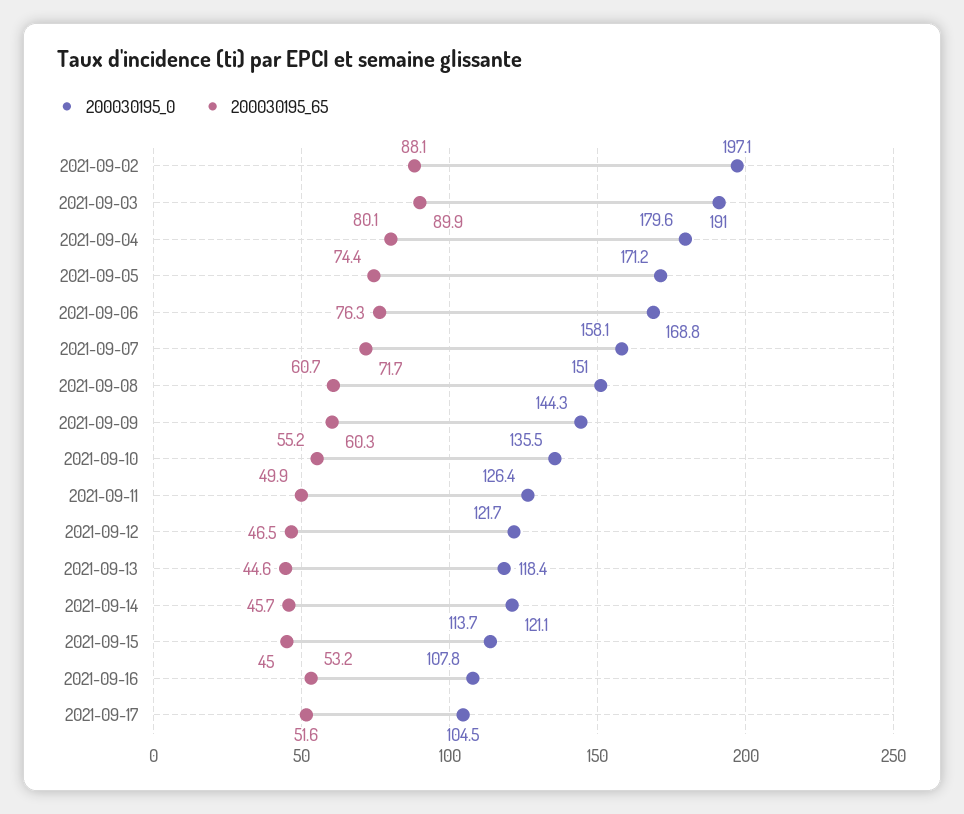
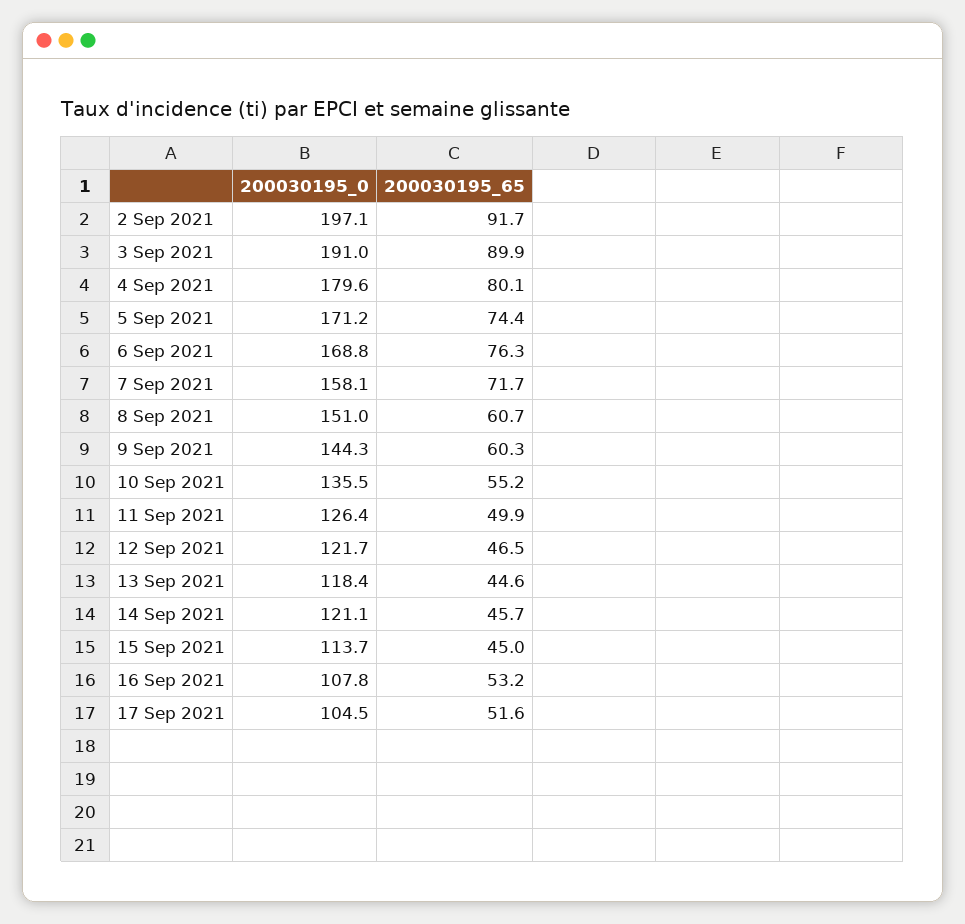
200030195_65, 2021-09-02: 88.1 -> 91.7

